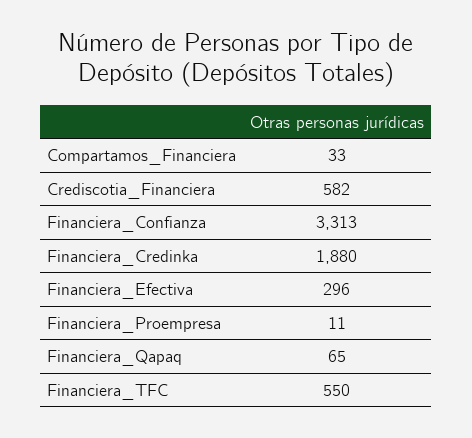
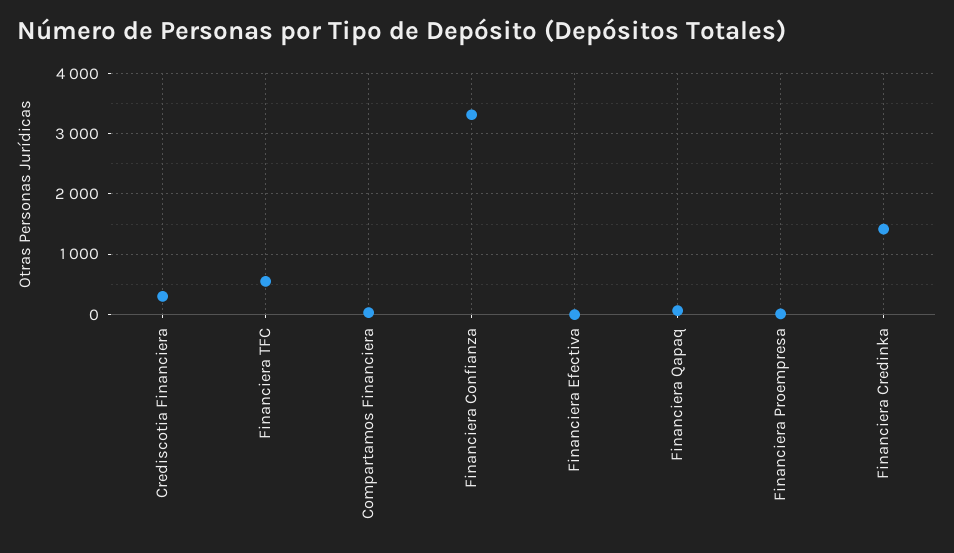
Crediscotia_Financiera: 582 -> 300
Financiera_Credinka: 1880 -> 1400
Financiera_Efectiva: 296 -> 0

